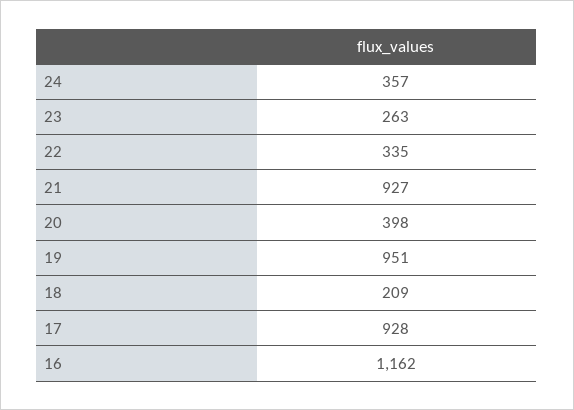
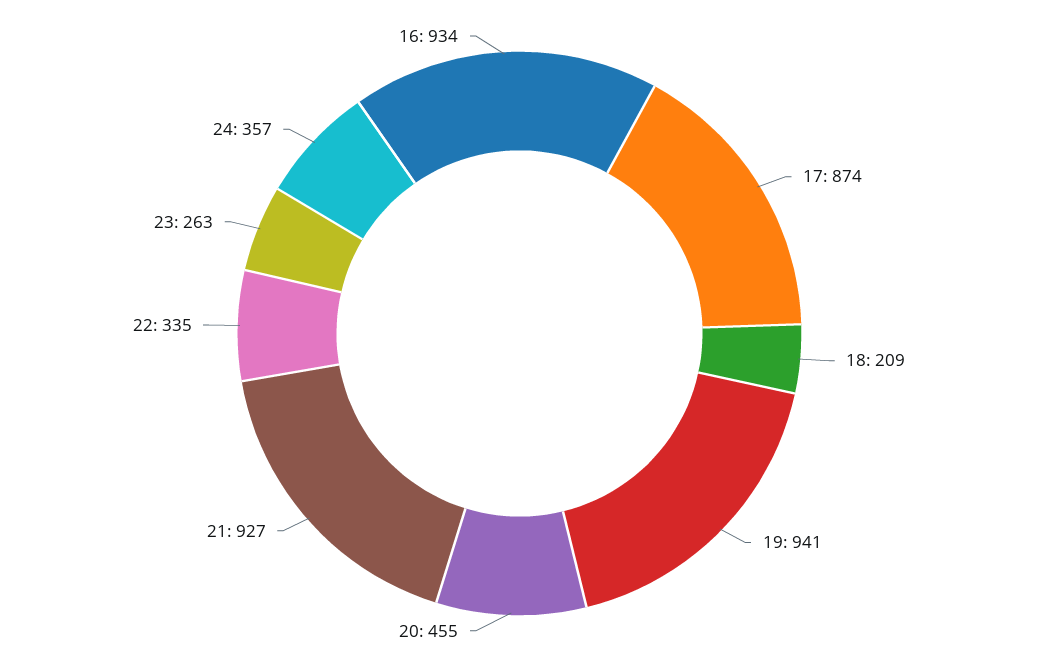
20: 398 -> 455
19: 951 -> 941
17: 928 -> 874
16: 1162 -> 934

